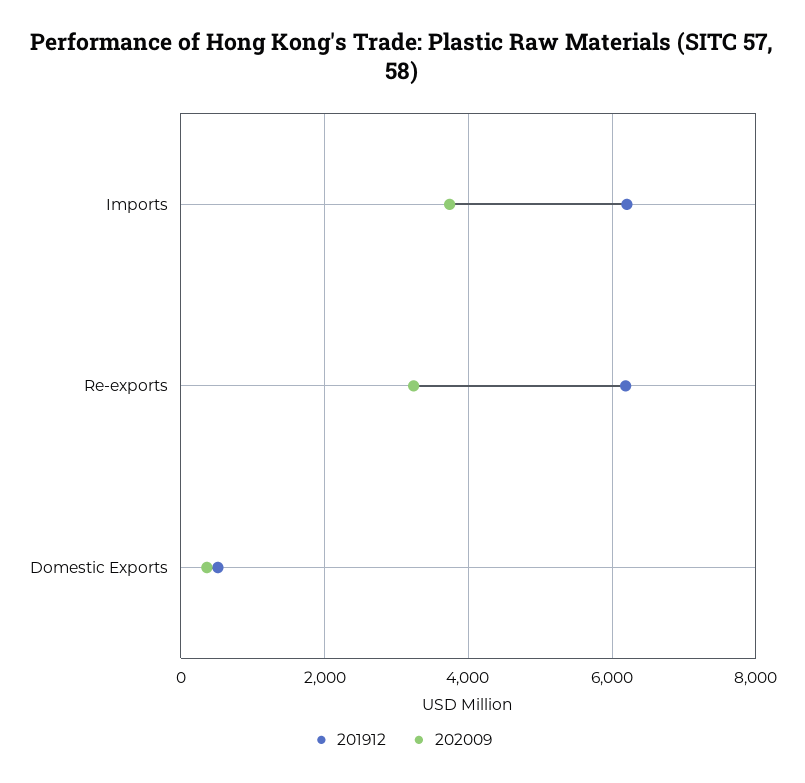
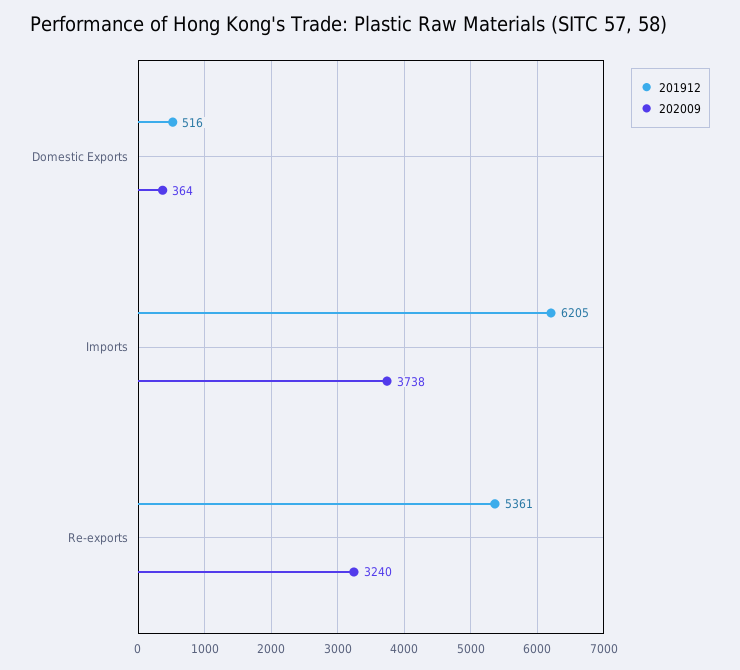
201912, Re-exports: 6200 -> 5361

